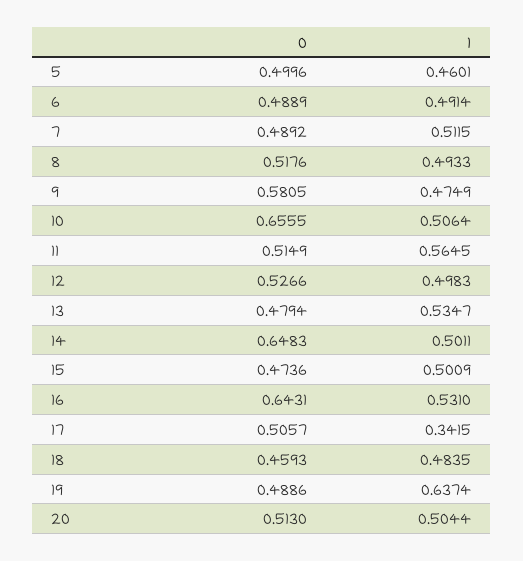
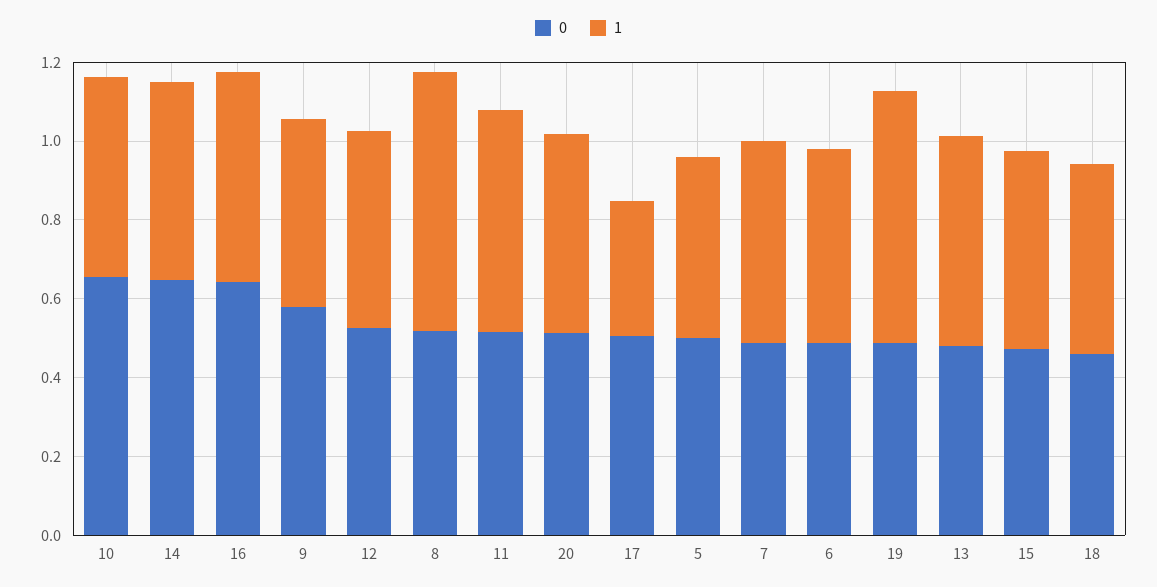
1, 8: 0.4933 -> 0.65

